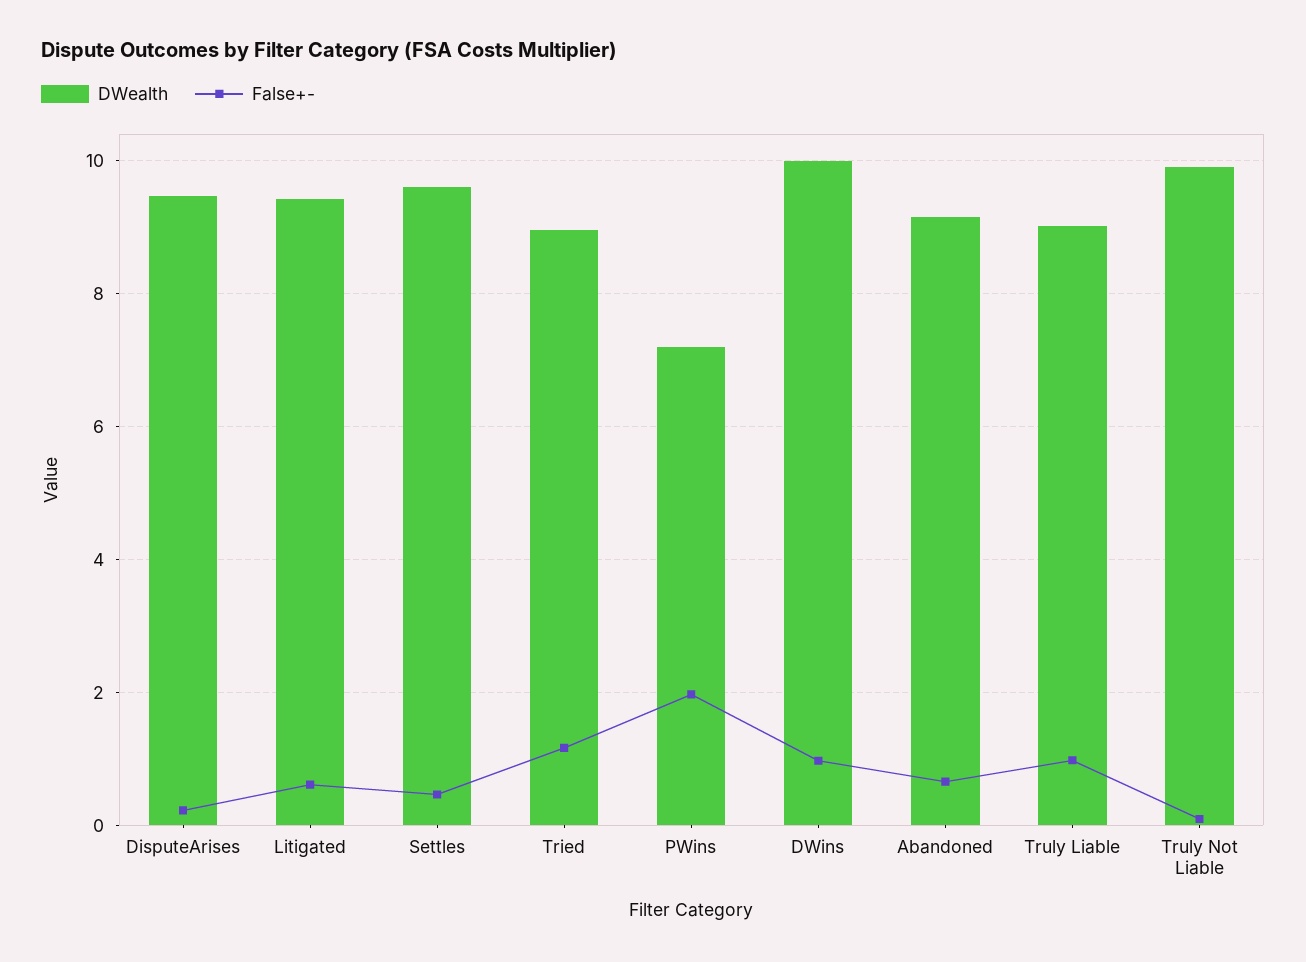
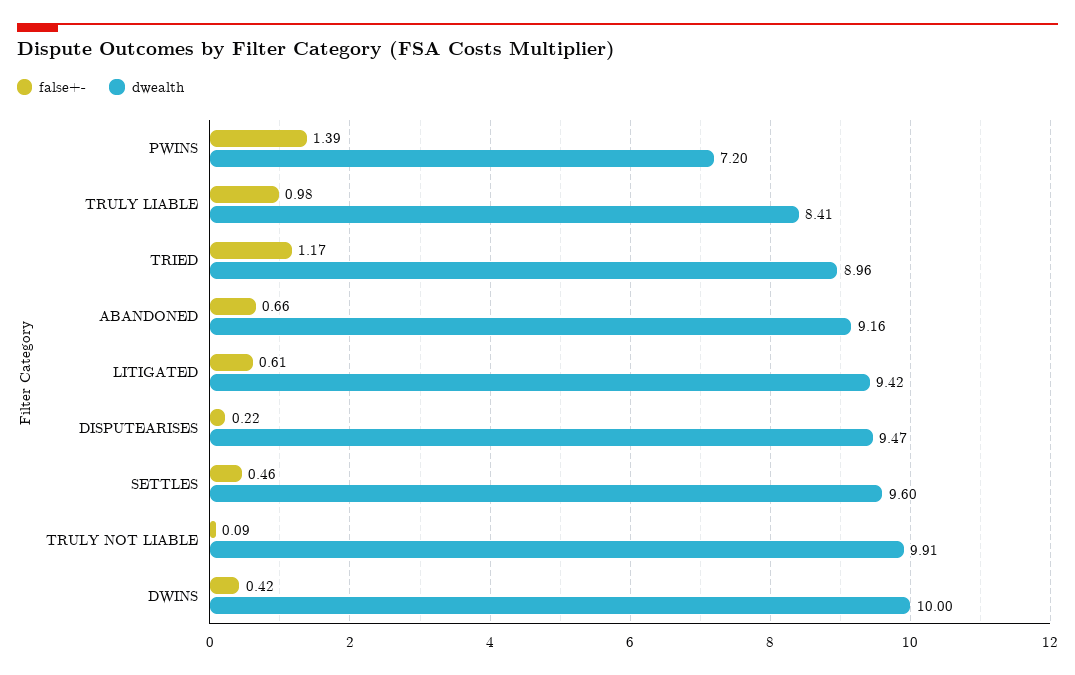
False+-, PWins: 2 -> 1.39
False+-, DWins: 1 -> 0.42
DWealth, Truly Liable: 9 -> 8.41

